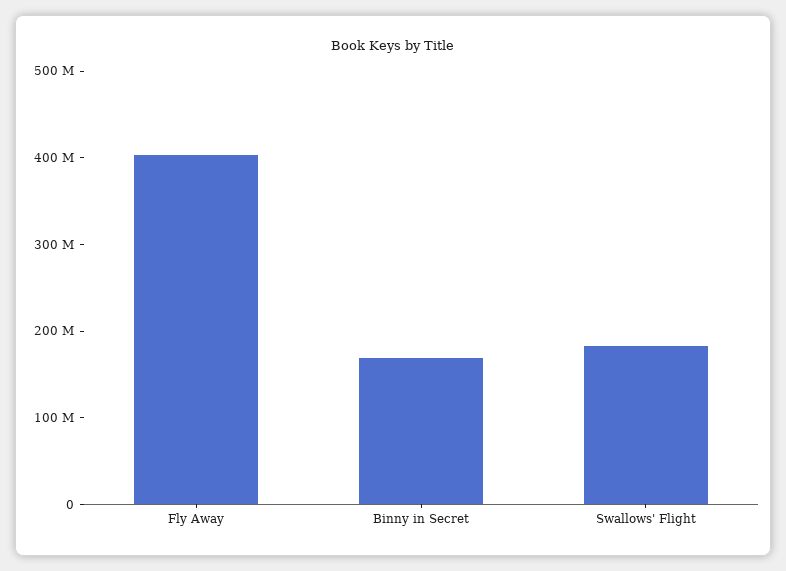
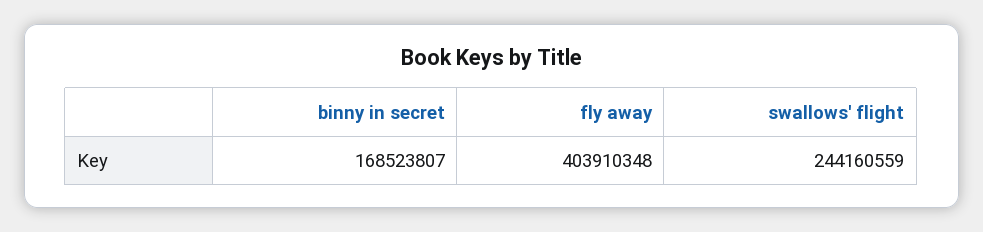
Swallows' Flight: 180000000 -> 244160559

